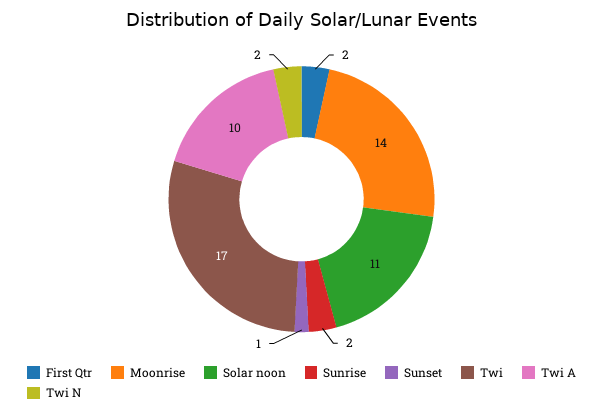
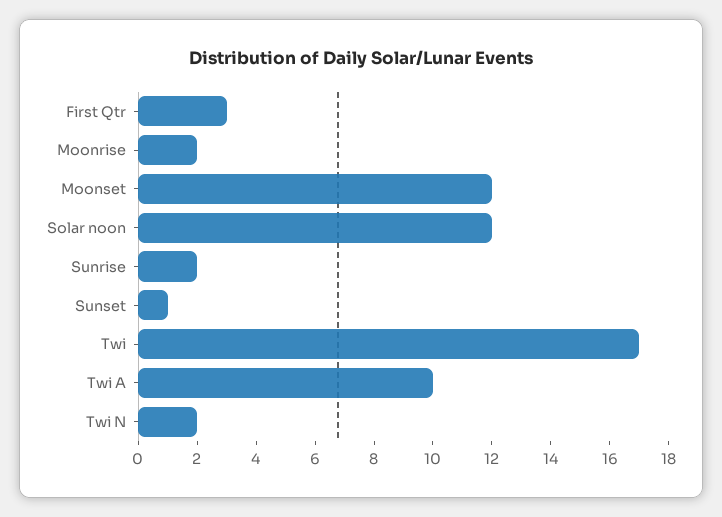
First Qtr: 2 -> 3
Moonrise: 14 -> 2
Solar noon: 11 -> 12
Moonset: none -> 12

